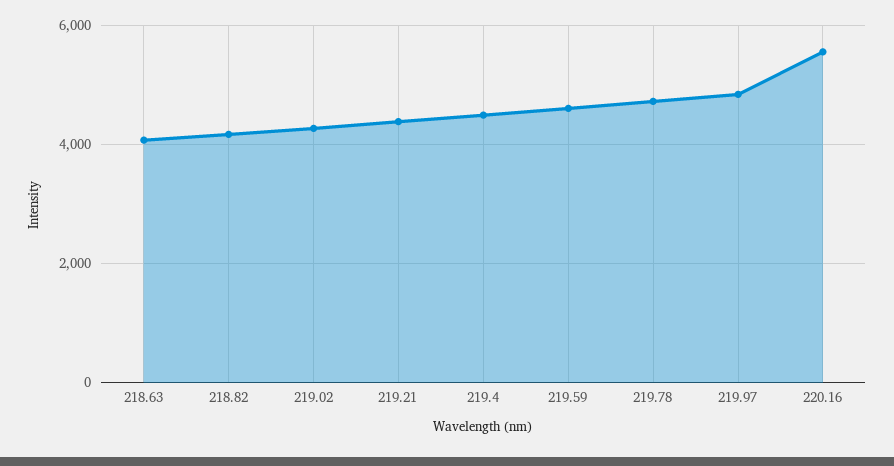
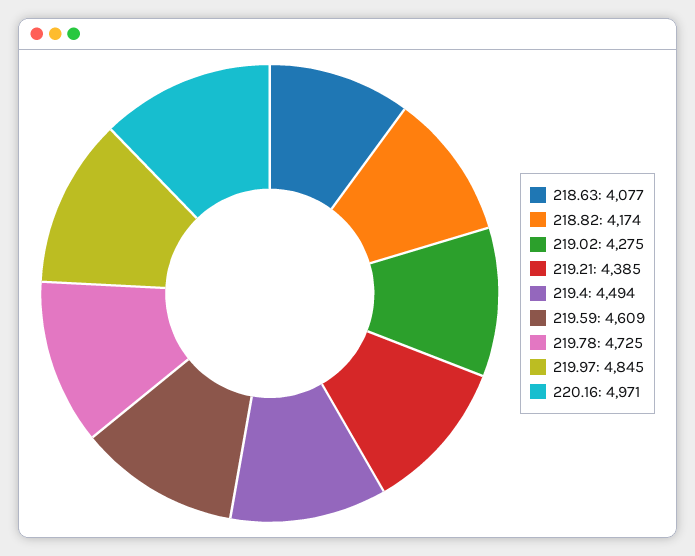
220.16: 5600 -> 4971

